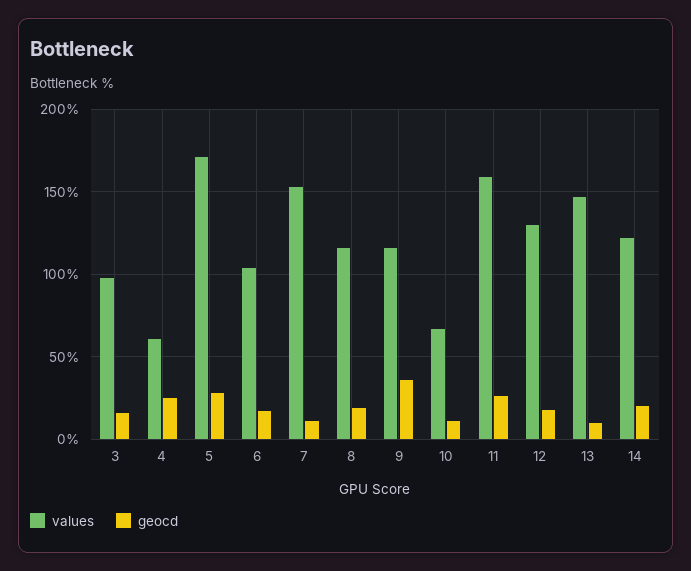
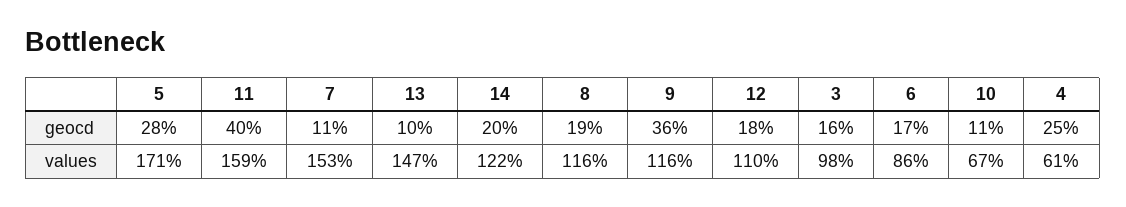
values, 6: 105 -> 86
geocd, 11: 25 -> 40
values, 12: 130 -> 110

